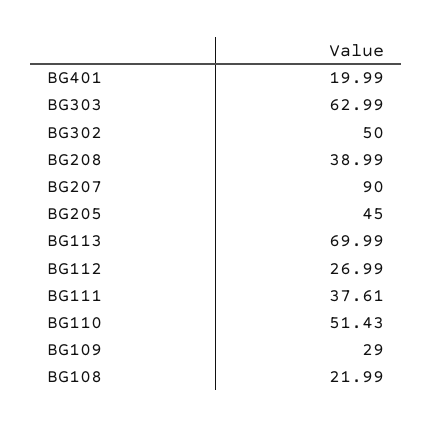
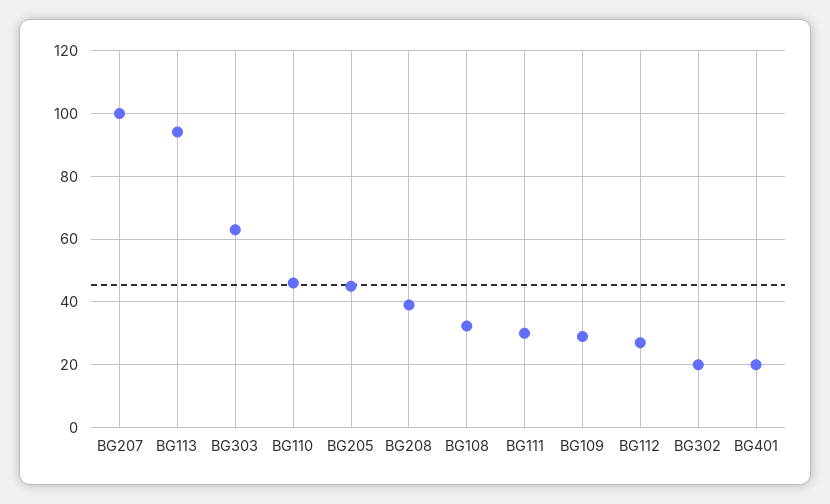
BG302: 50 -> 20
BG207: 90 -> 100
BG113: 69.99 -> 94
BG111: 37.61 -> 30
BG110: 51.43 -> 46
BG108: 21.99 -> 32

